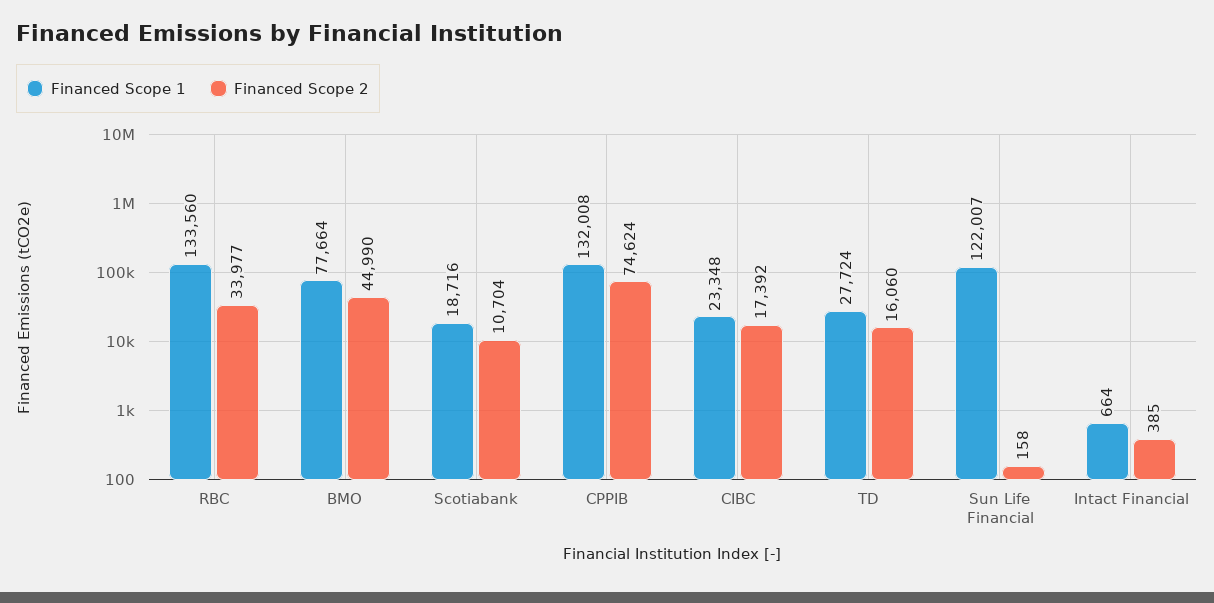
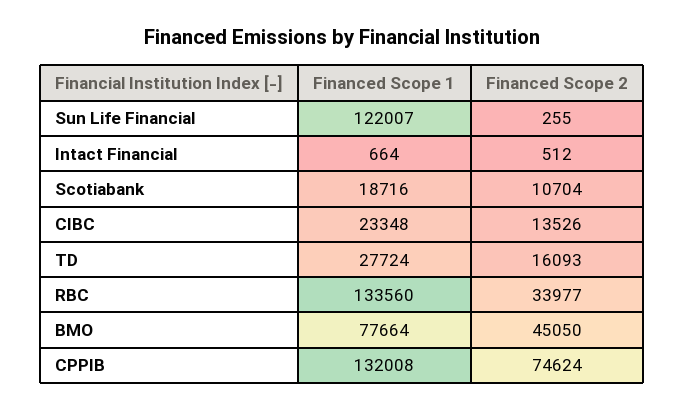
Financed Scope 2, BMO: 44990 -> 45050
Financed Scope 2, CIBC: 17392 -> 13526
Financed Scope 2, TD: 16060 -> 16093
Financed Scope 2, Sun Life Financial: 158 -> 255
Financed Scope 2, Intact Financial: 385 -> 512

